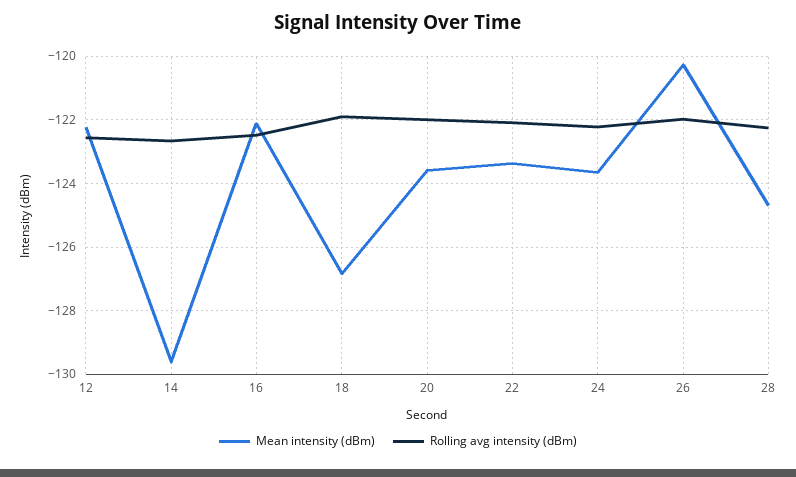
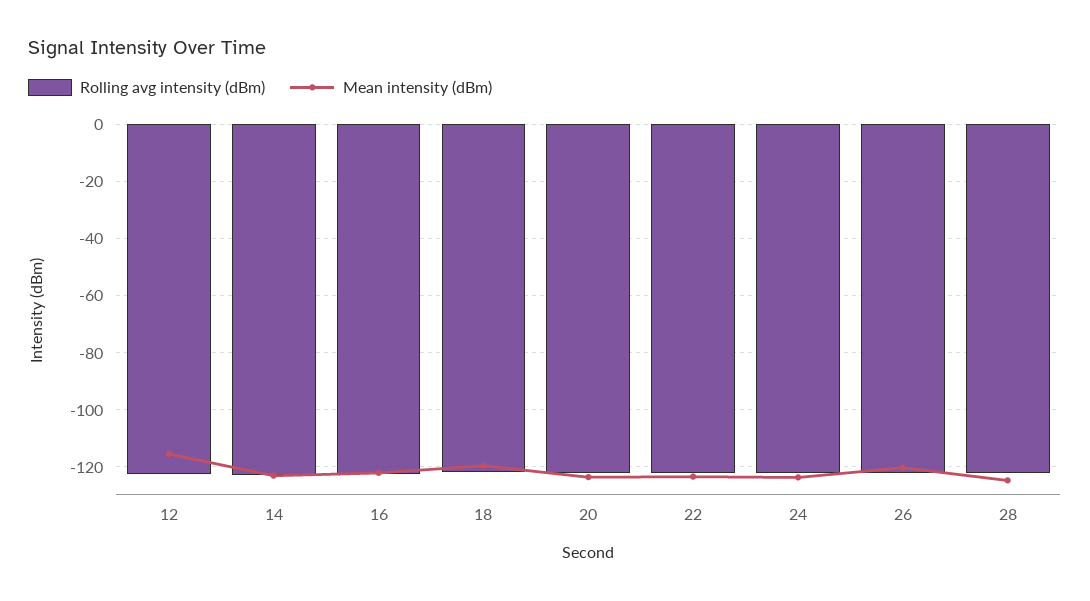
Mean intensity (dBm), 12: -122.2 -> -115
Mean intensity (dBm), 14: -129.6 -> -122.5
Mean intensity (dBm), 18: -126.8 -> -120

